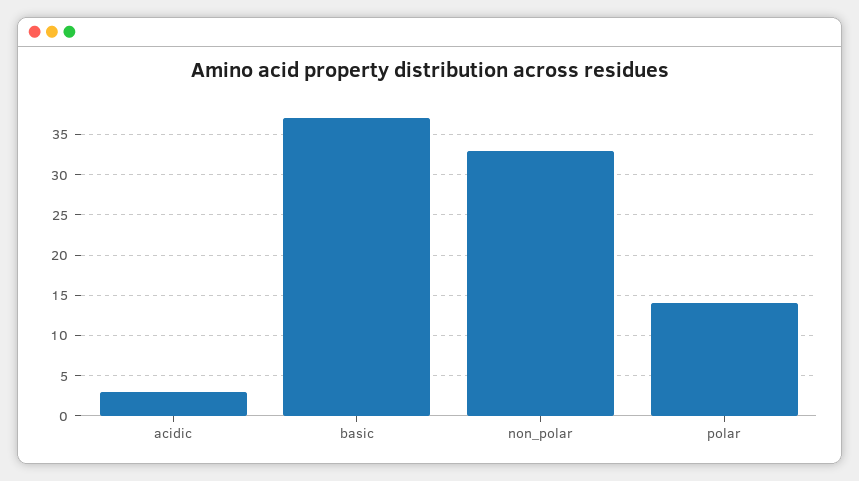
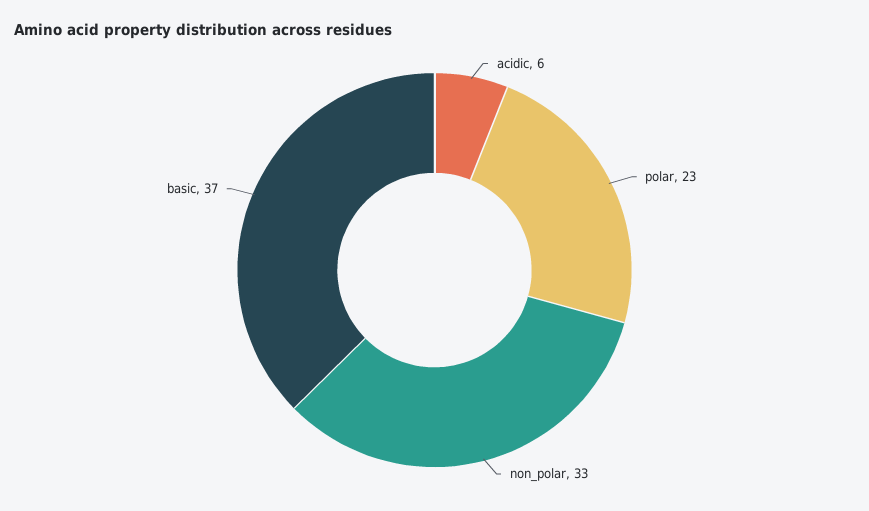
acidic: 3 -> 6
polar: 14 -> 23

